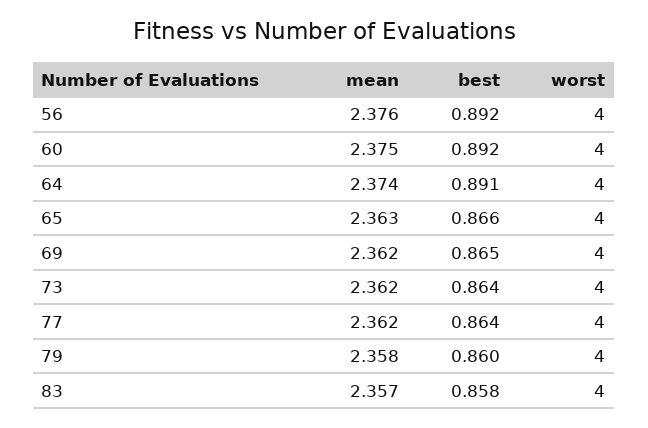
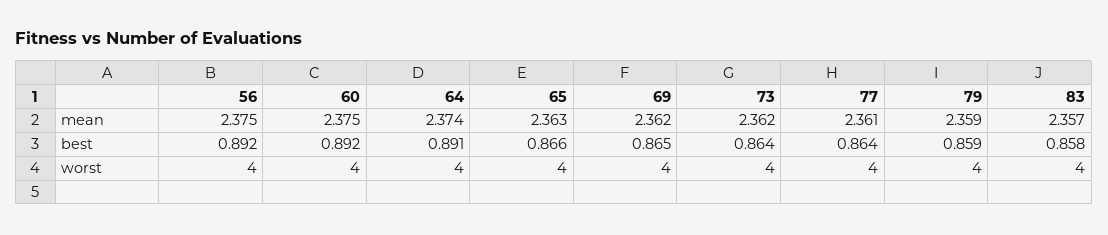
mean, 56: 2.376 -> 2.375
mean, 77: 2.362 -> 2.361
mean, 79: 2.358 -> 2.359
best, 79: 0.86 -> 0.859

